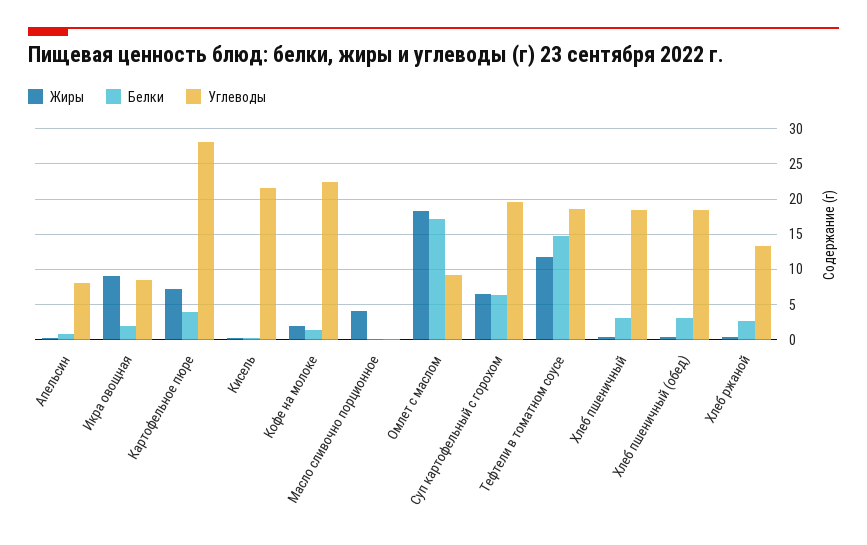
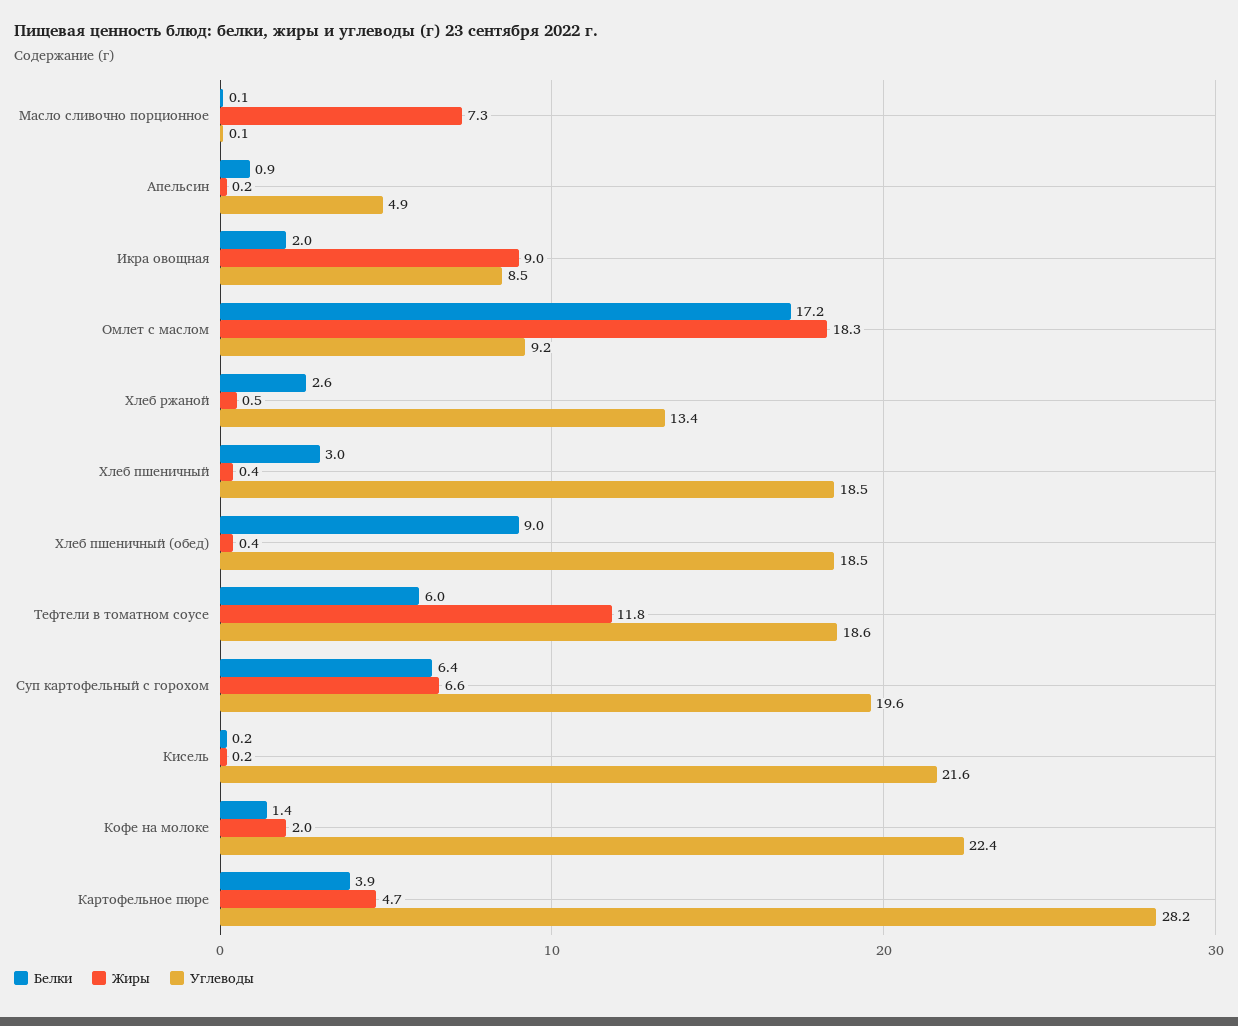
Углеводы, Апельсин: 8 -> 4.9
Жиры, Картофельное пюре: 7 -> 4.7
Жиры, Масло сливочно порционное: 4 -> 7.3
Белки, Тефтели в томатном соусе: 15 -> 6
Белки, Хлеб пшеничный (обед): 3 -> 9

